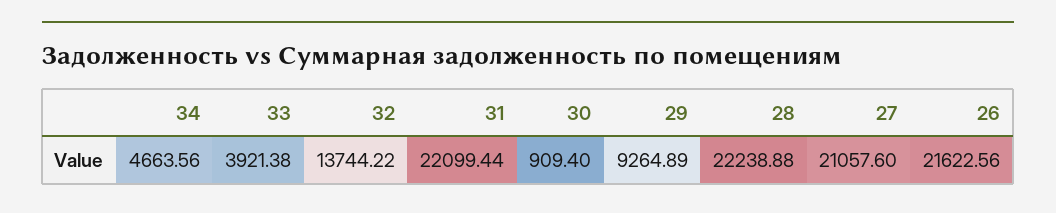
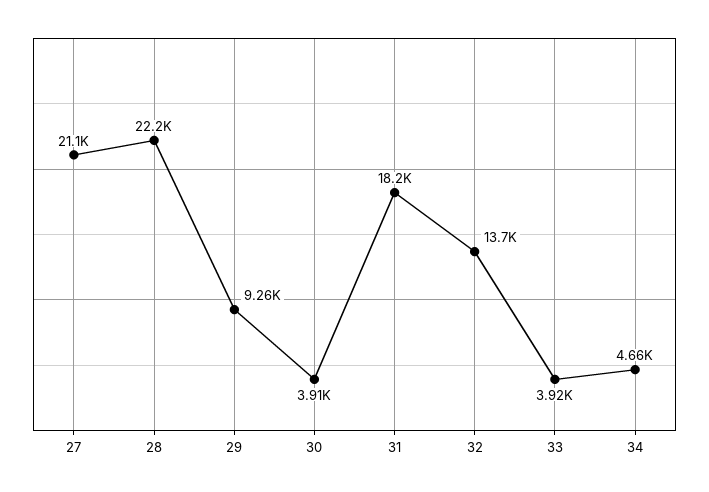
31: 22099.44 -> 18200
30: 909.4 -> 3910
26: 21622.56 -> none

